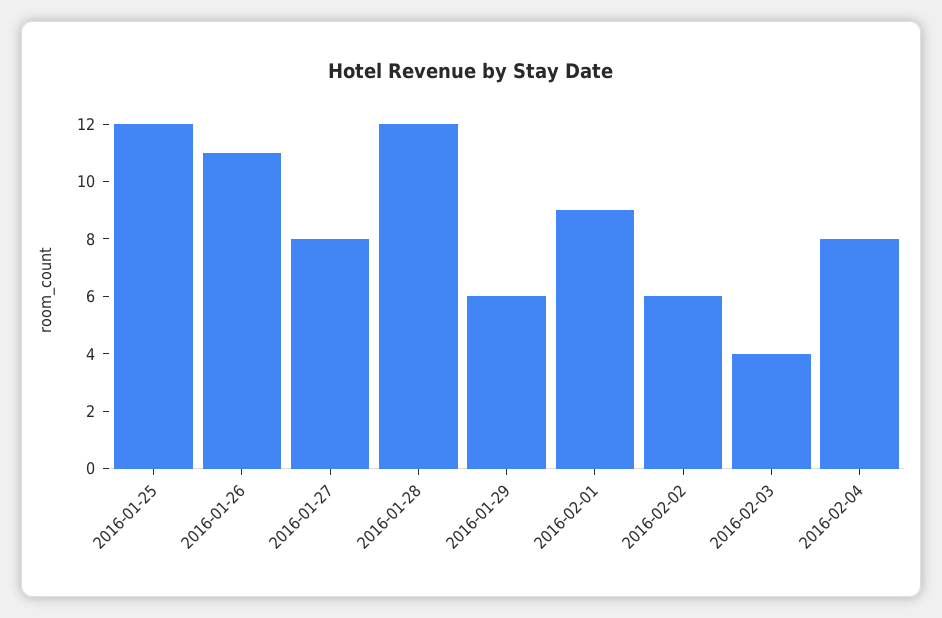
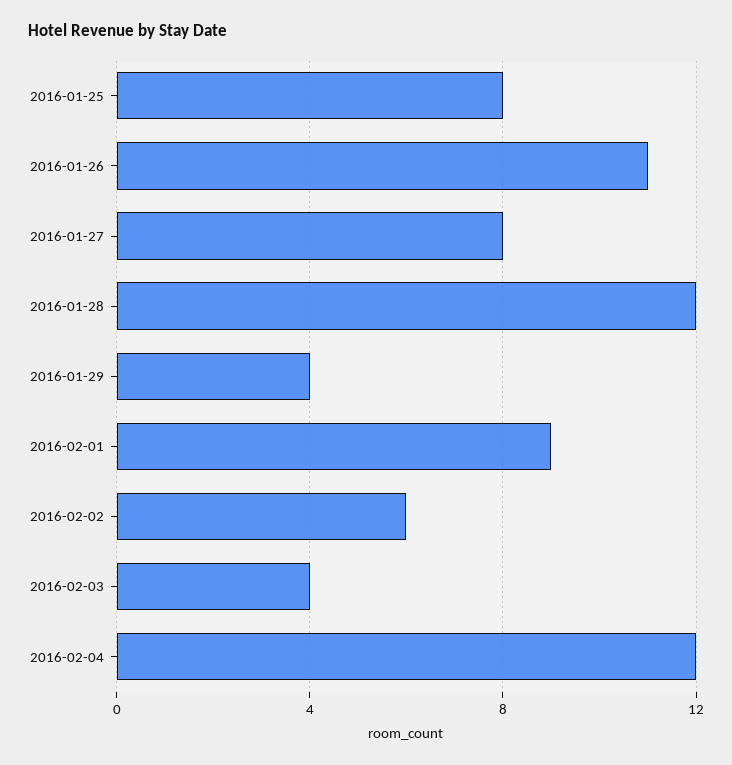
2016-01-25: 12 -> 8
2016-01-29: 6 -> 4
2016-02-04: 8 -> 12

